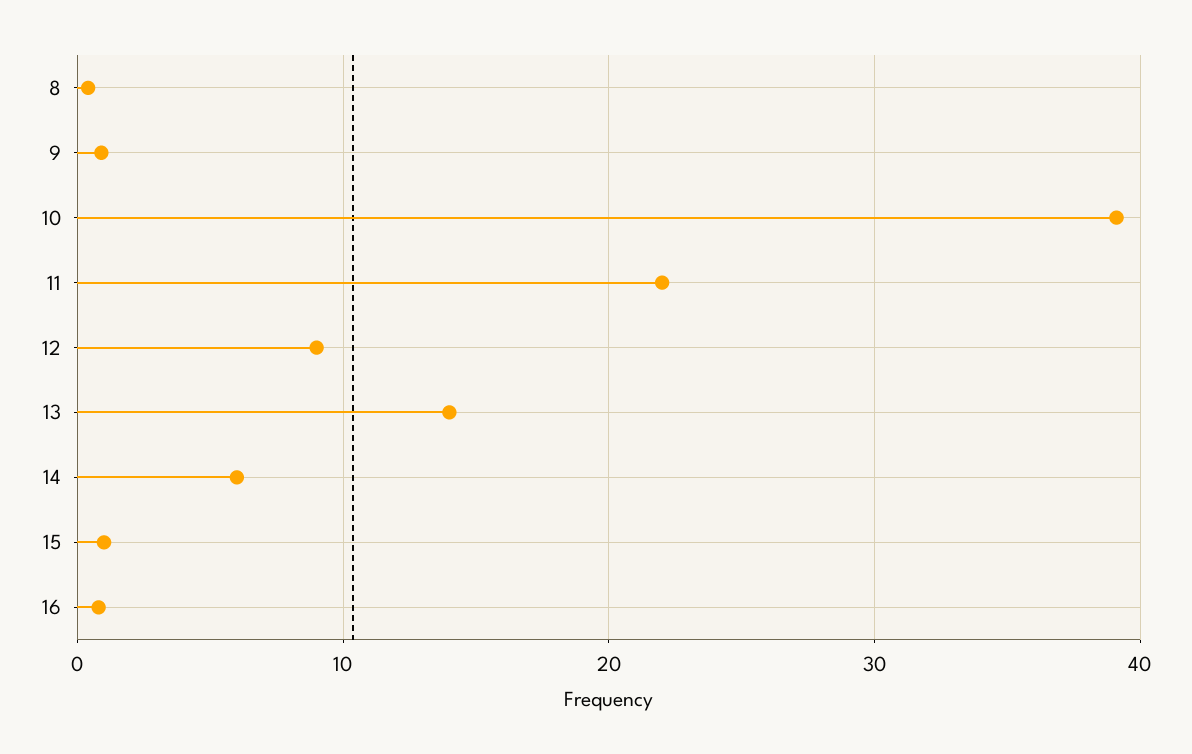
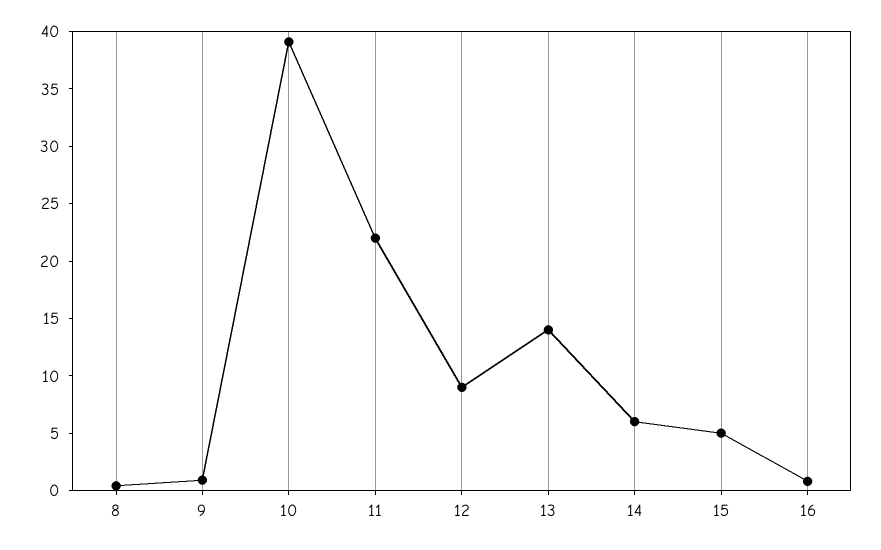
15: 1 -> 5

